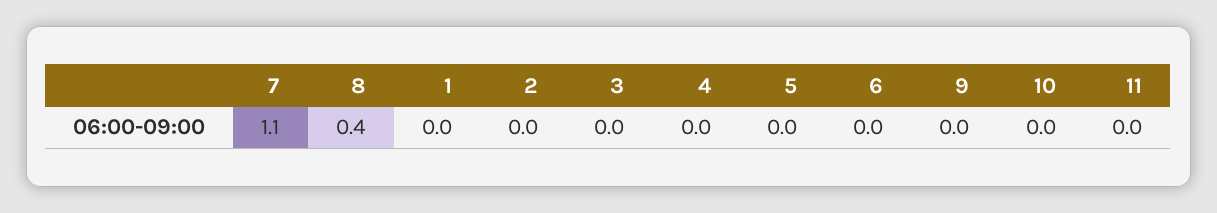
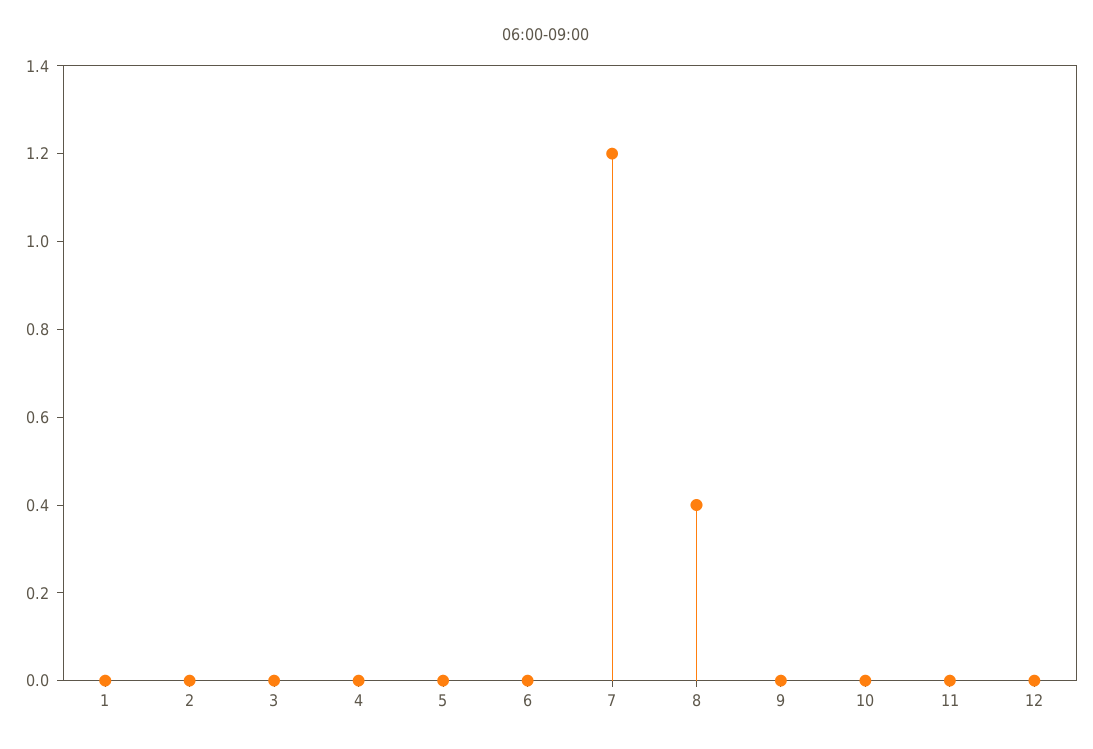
7: 1.1 -> 1.2
12: none -> 0

